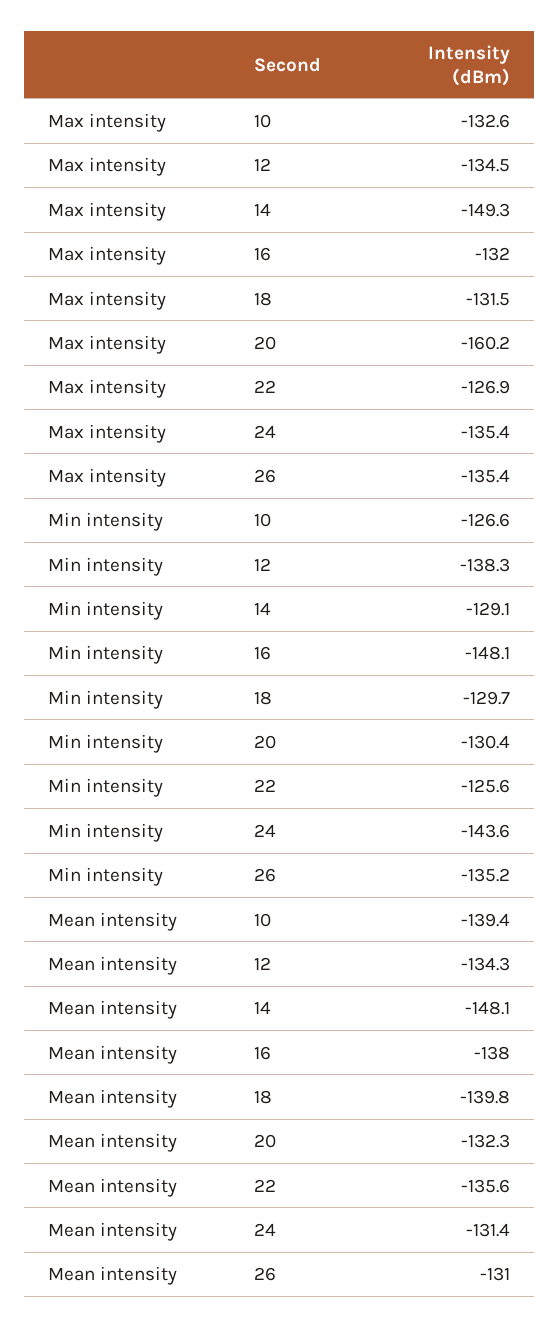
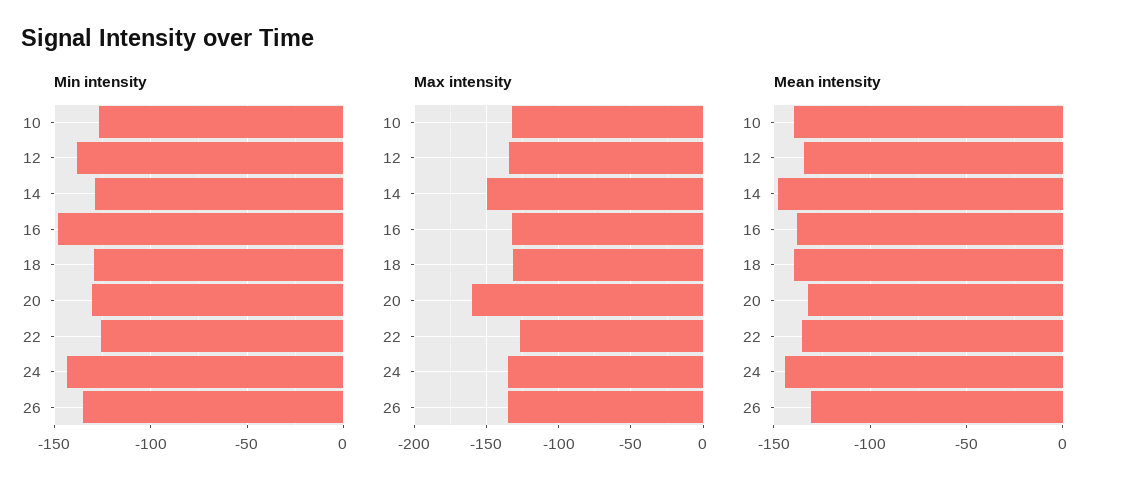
Mean intensity, 24: -131.4 -> -145

